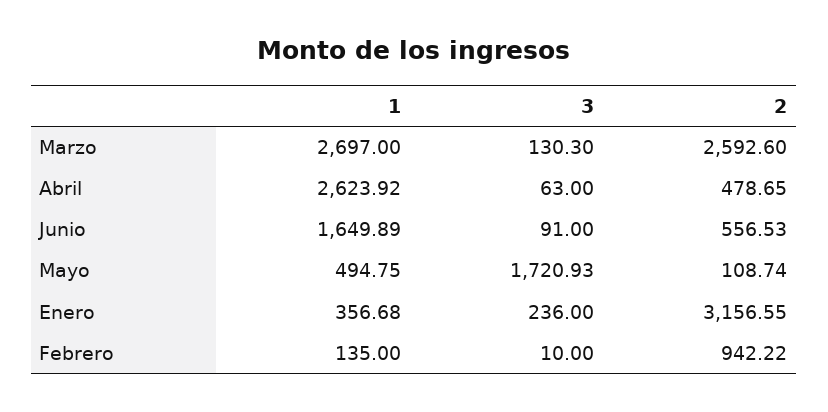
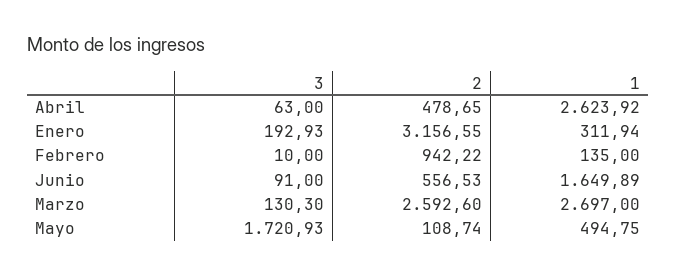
1, Enero: 356.68 -> 311.94
3, Enero: 236 -> 192.93

